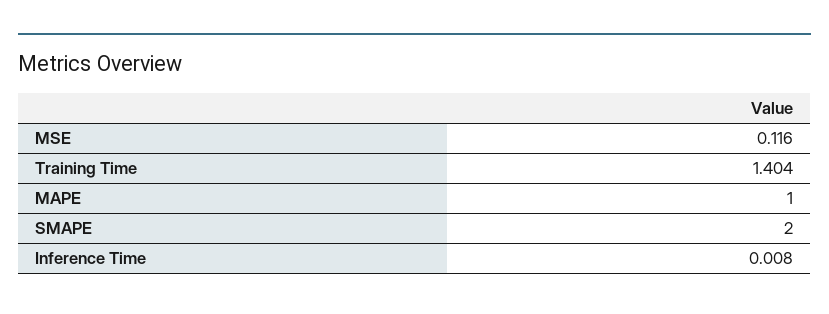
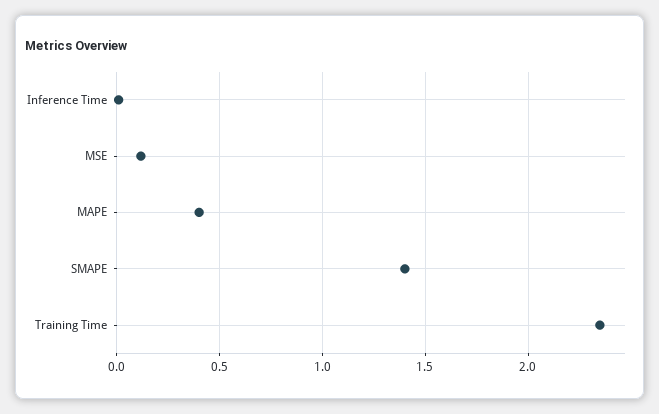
Training Time: 1.404 -> 2.35
MAPE: 1 -> 0.4
SMAPE: 2 -> 1.4

